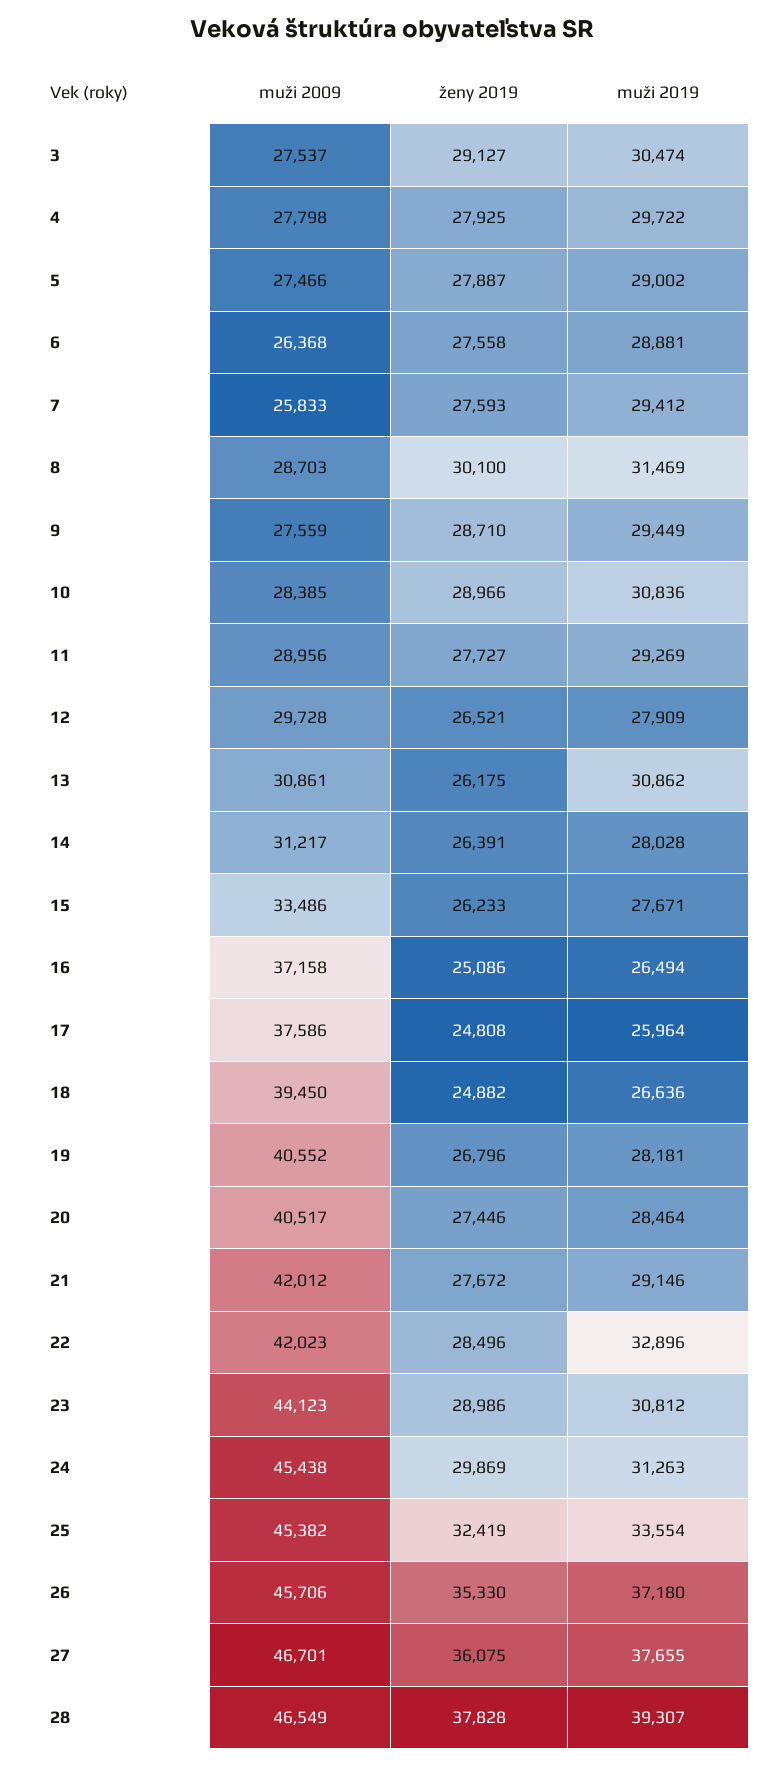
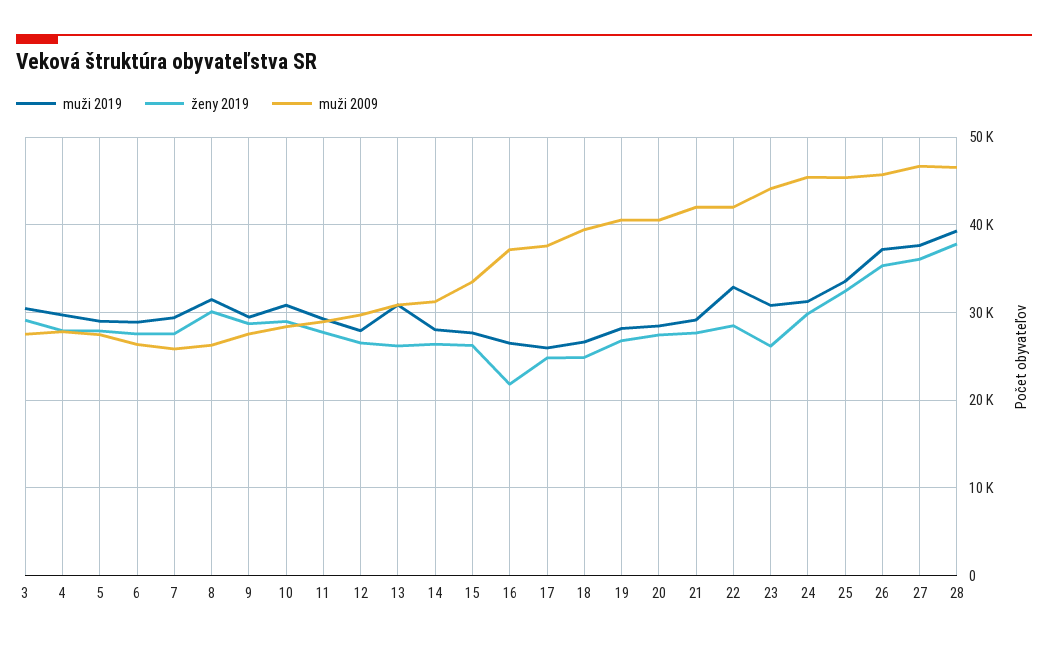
muži 2009, 8: 28703 -> 26000
ženy 2019, 16: 25086 -> 22000
ženy 2019, 23: 28986 -> 26000

